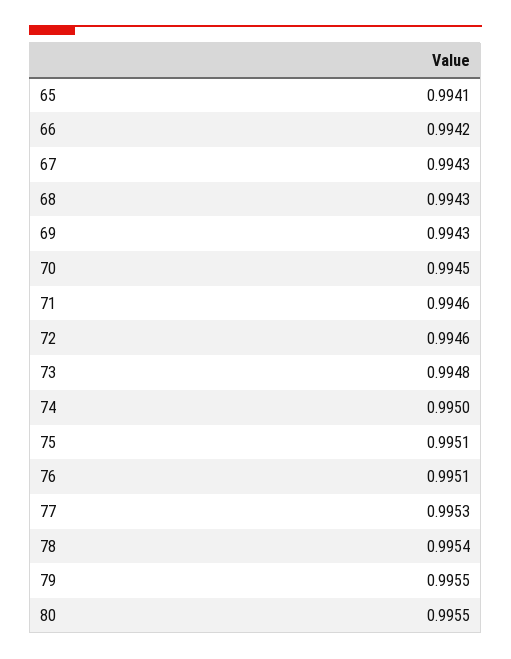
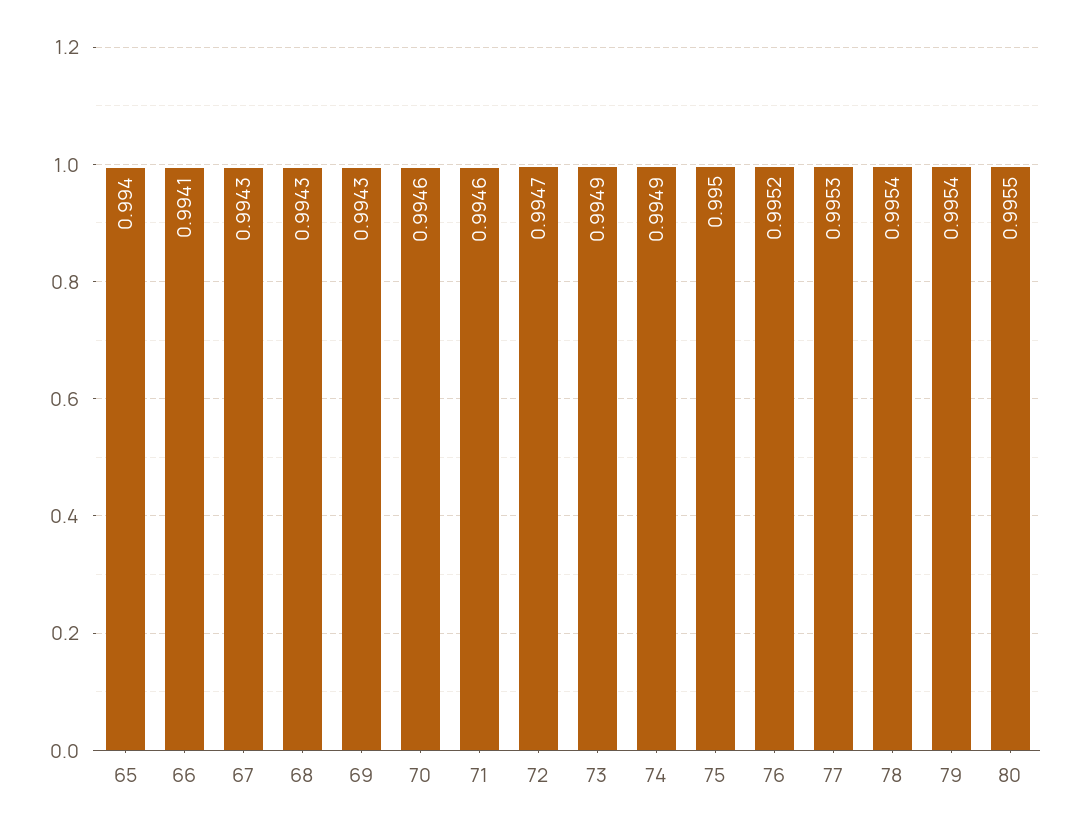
65: 0.9941 -> 0.994
66: 0.9942 -> 0.9941
70: 0.9945 -> 0.9946
72: 0.9946 -> 0.9947
73: 0.9948 -> 0.9949
74: 0.995 -> 0.9949
75: 0.9951 -> 0.995
76: 0.9951 -> 0.9952
79: 0.9955 -> 0.9954

